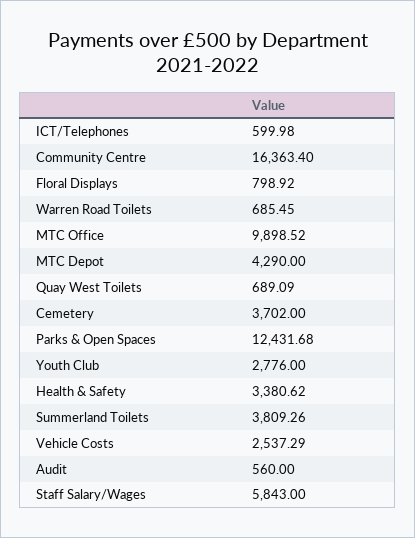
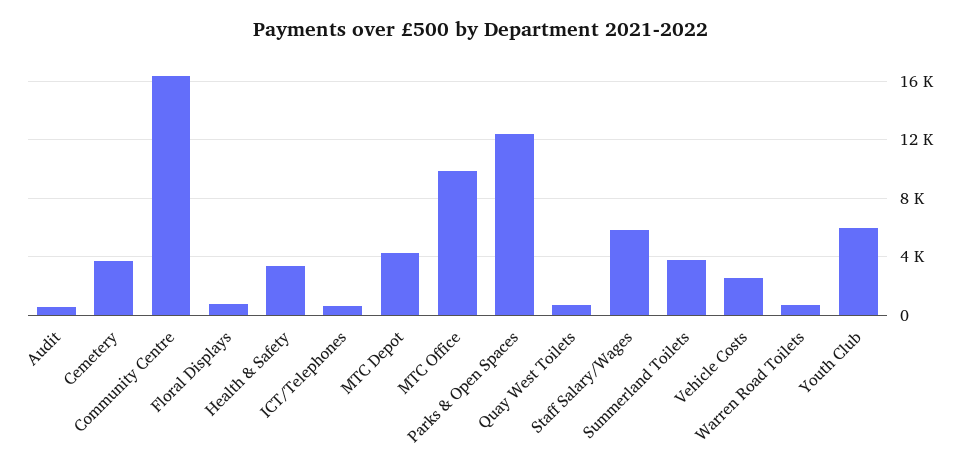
Youth Club: 2776 -> 6000

